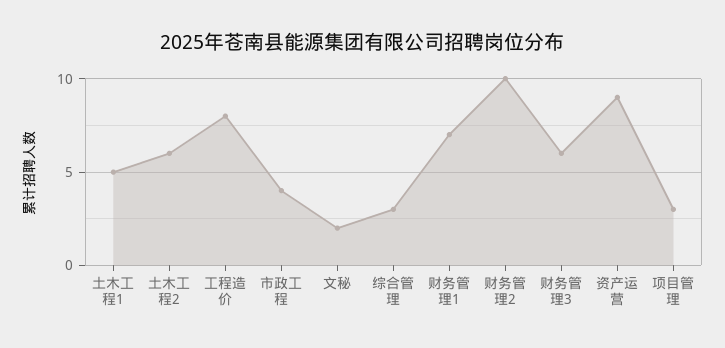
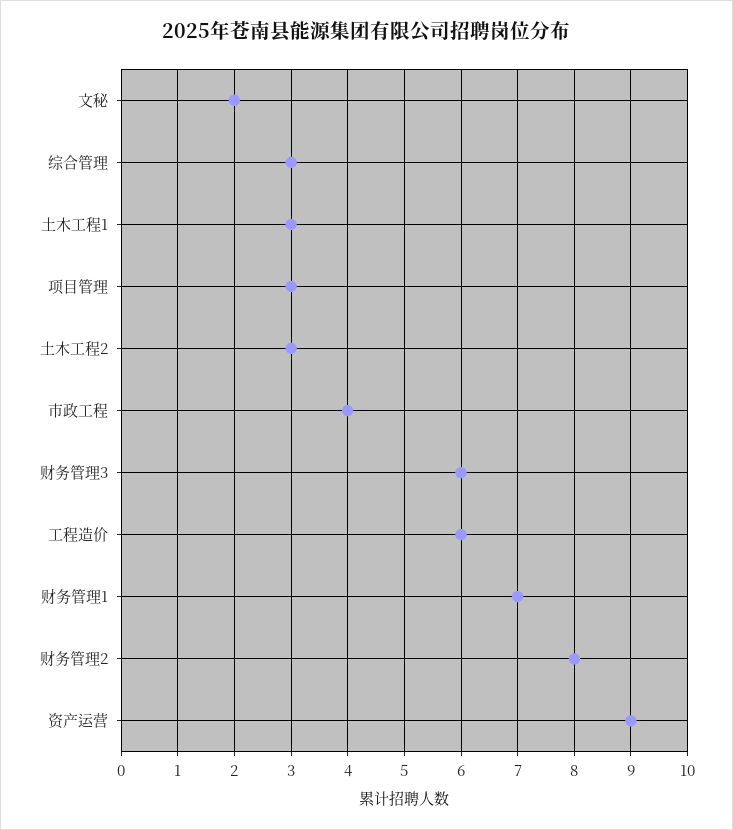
土木工程1: 5 -> 3
土木工程2: 6 -> 3
工程造价: 8 -> 6
财务管理2: 10 -> 8

